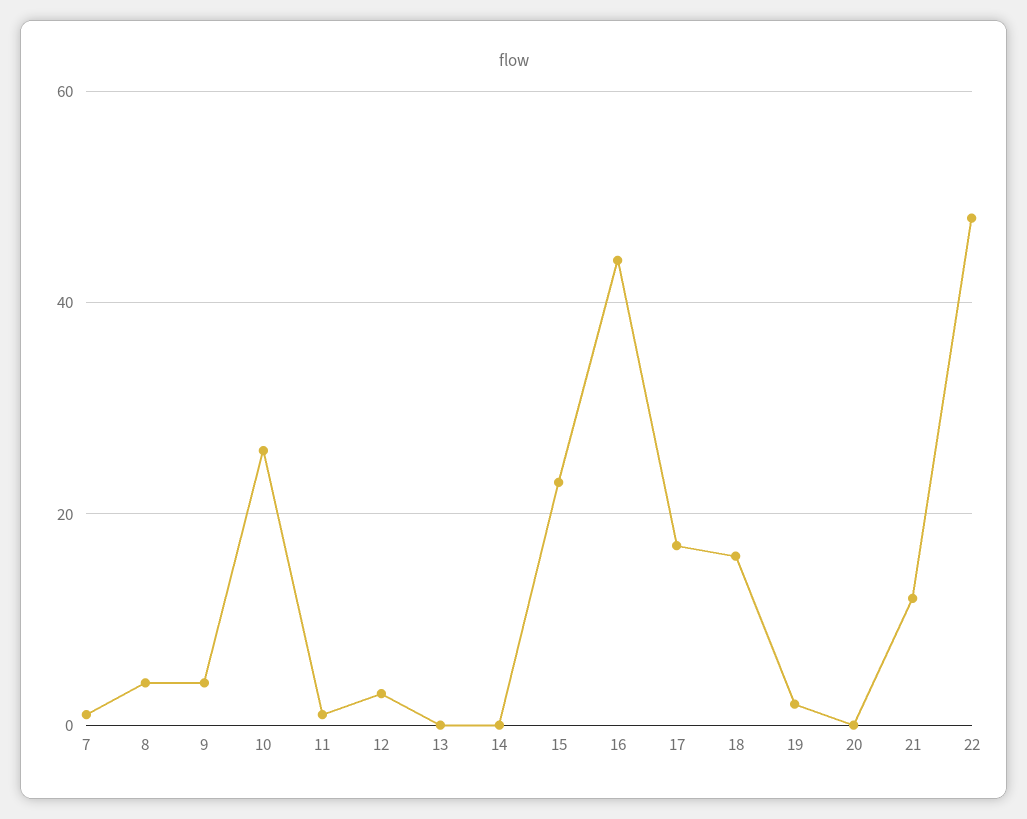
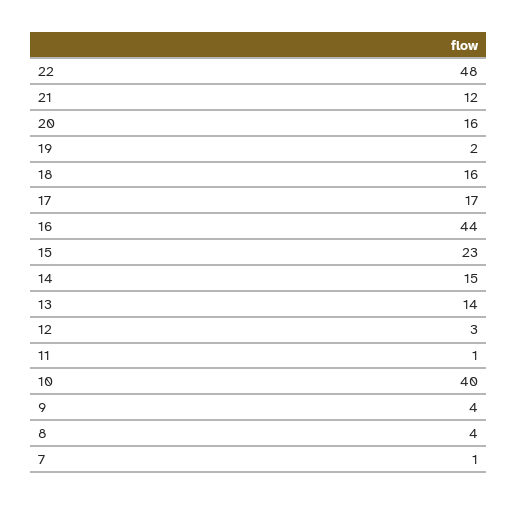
10: 25 -> 40
13: 0 -> 14
14: 0 -> 15
20: 0 -> 16

